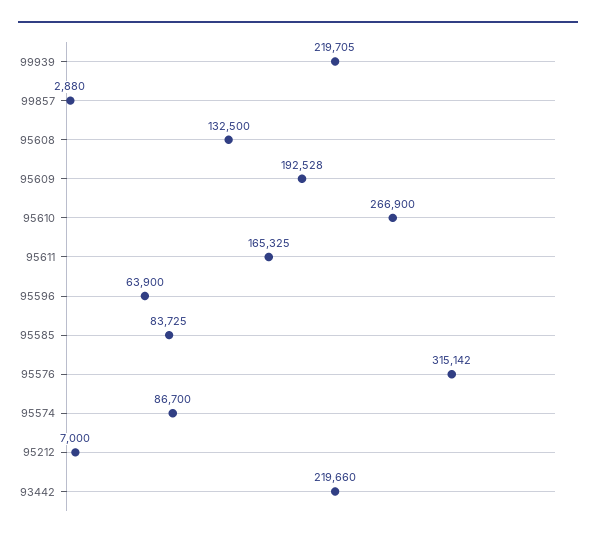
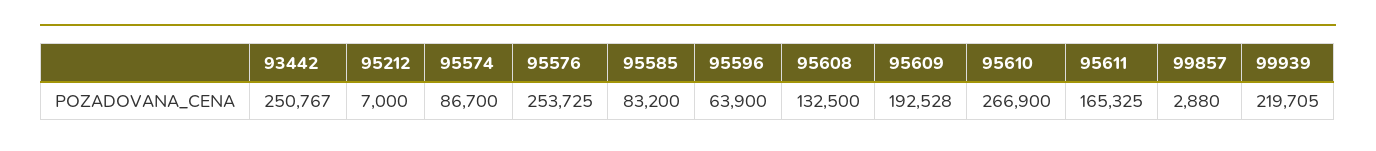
95585: 83725 -> 83200
95576: 315142 -> 253725
93442: 219660 -> 250767

